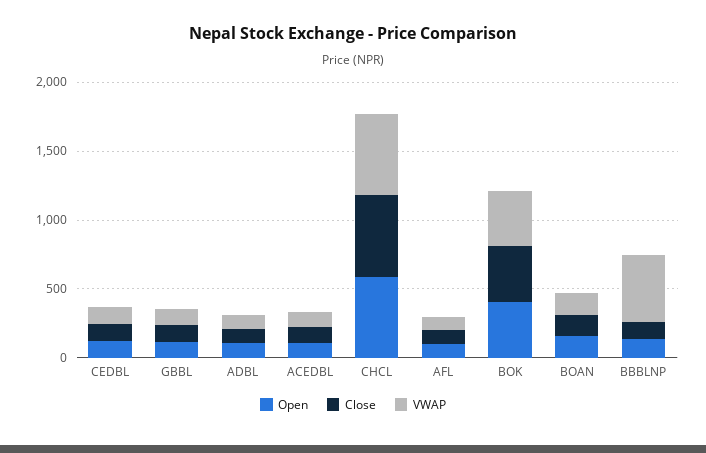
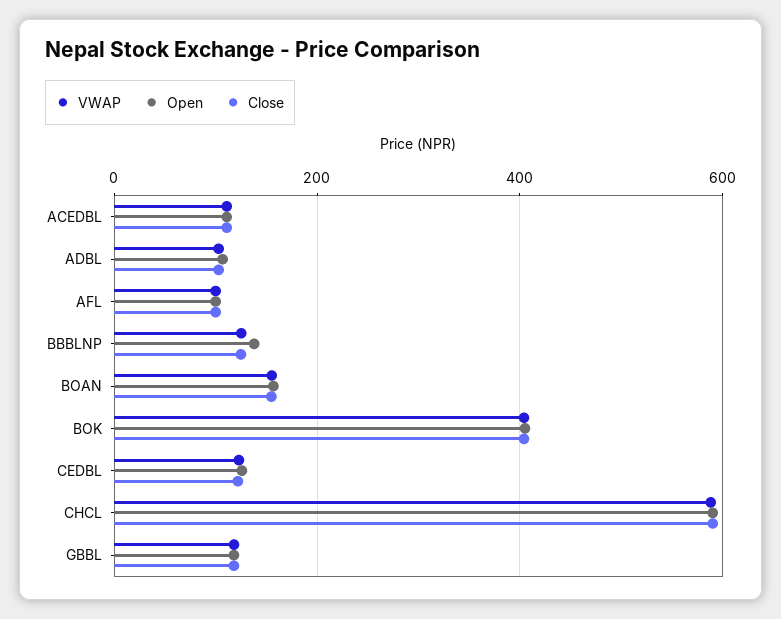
VWAP, BBBLNP: 500 -> 120

